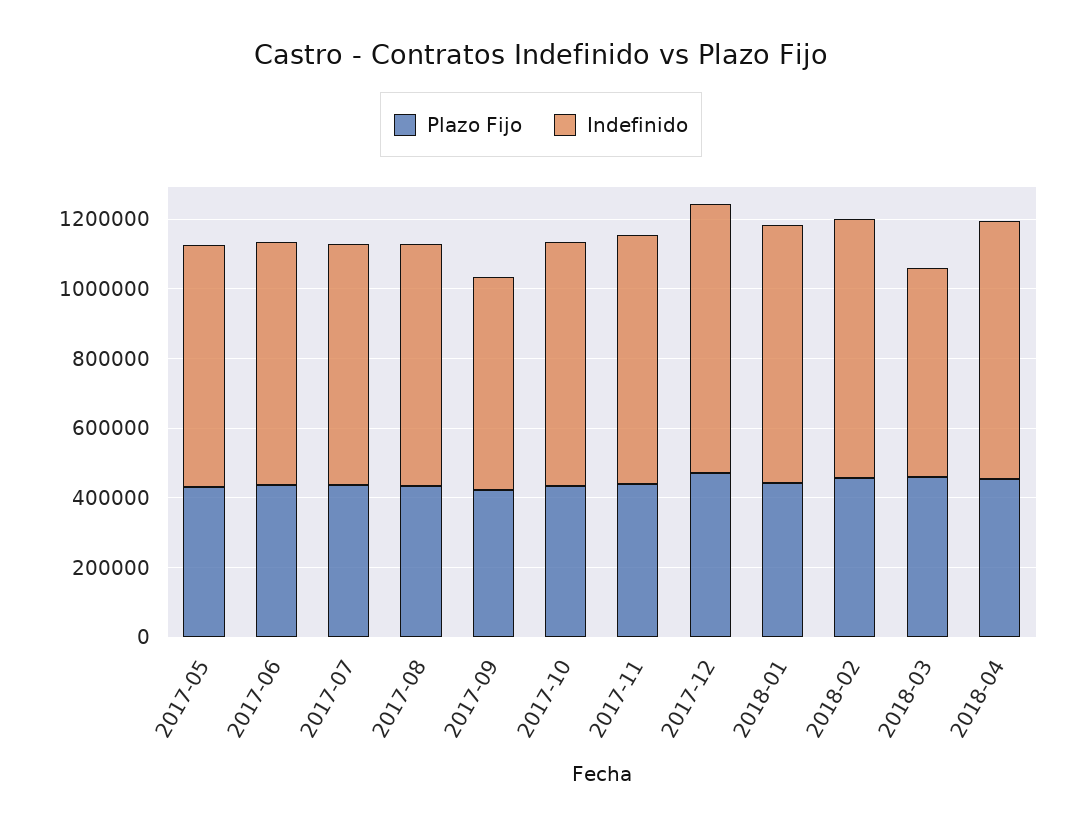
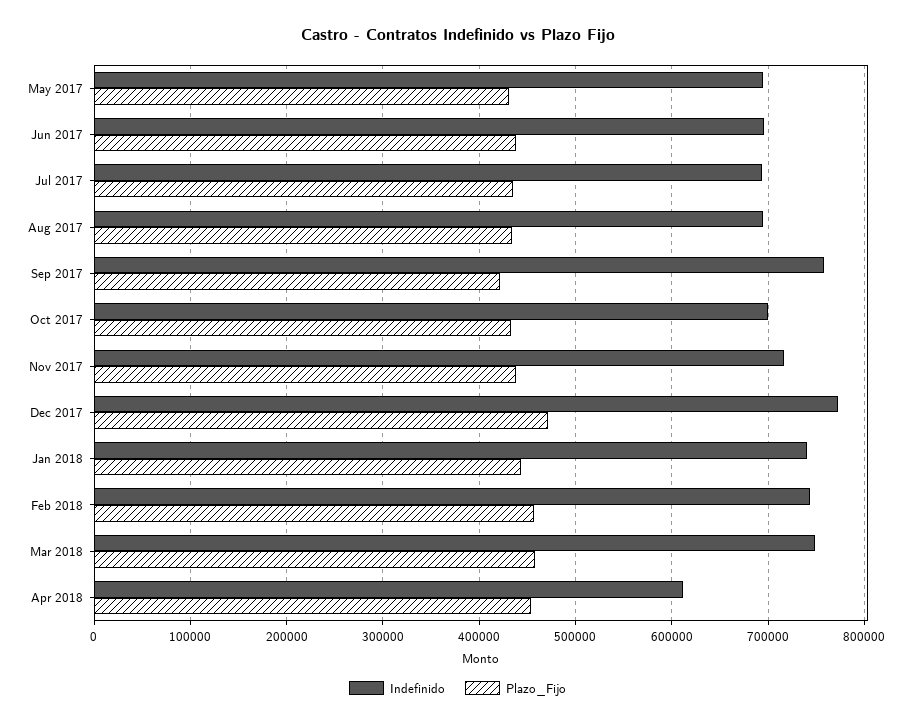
Indefinido, 2017-09: 600000 -> 760000
Indefinido, 2018-03: 600000 -> 750000
Indefinido, 2018-04: 750000 -> 610000

